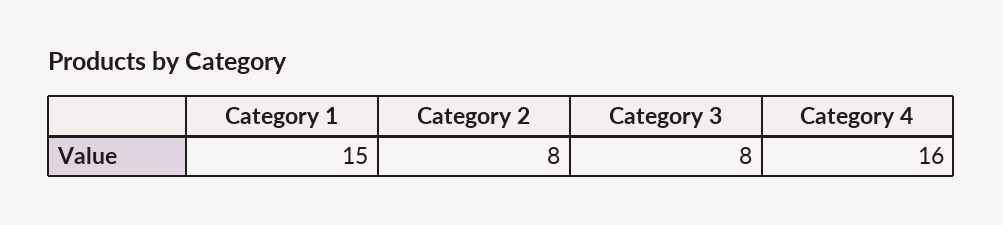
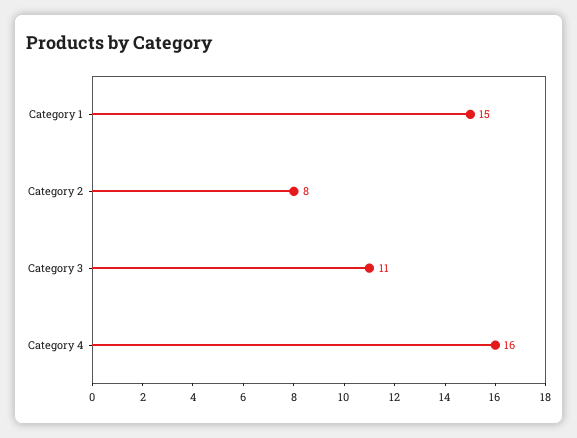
Category 3: 8 -> 11

